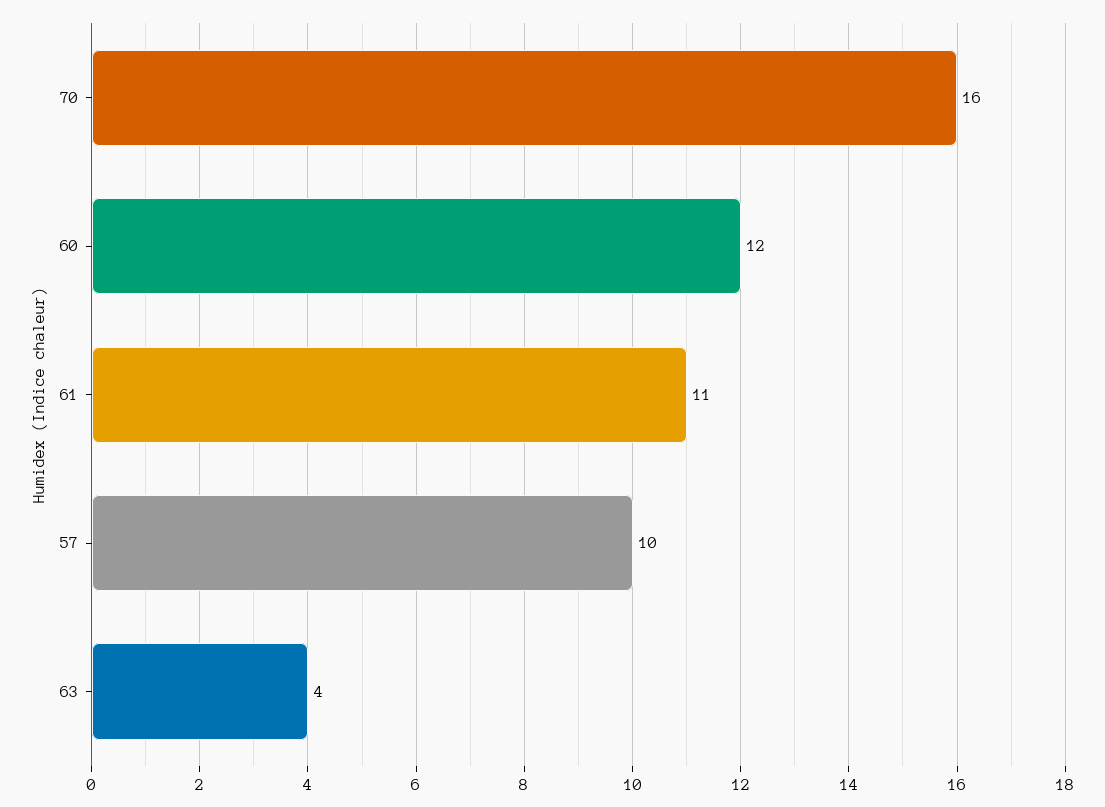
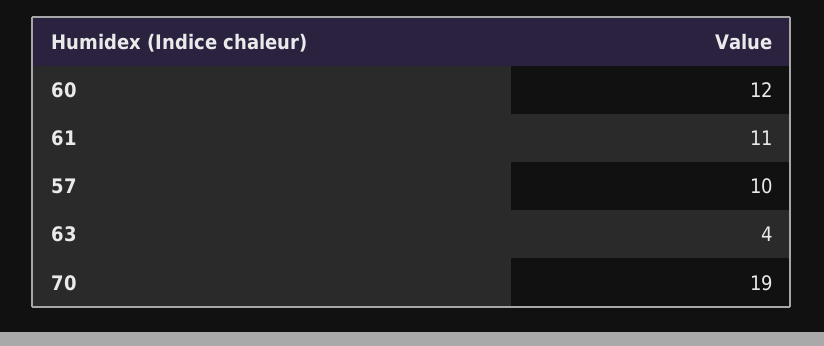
70: 16 -> 19

